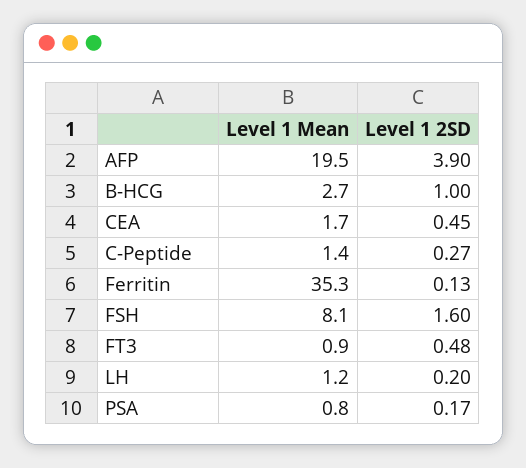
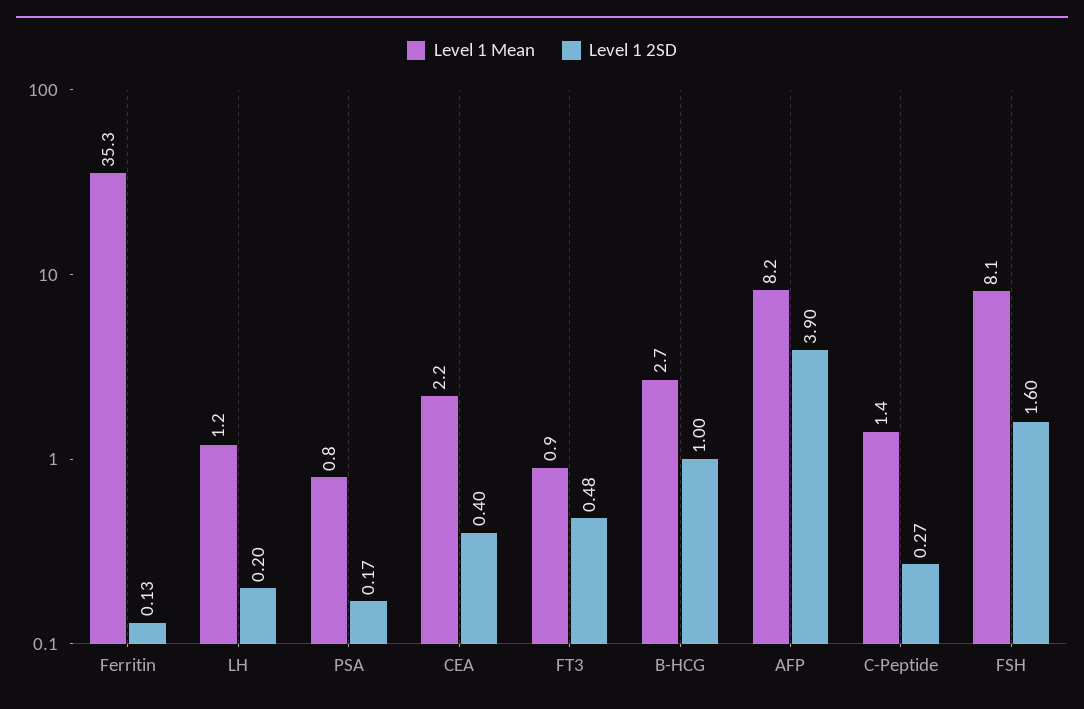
Level 1 Mean, AFP: 19.5 -> 8.2
Level 1 Mean, CEA: 1.7 -> 2.2
Level 1 2SD, CEA: 0.45 -> 0.4

